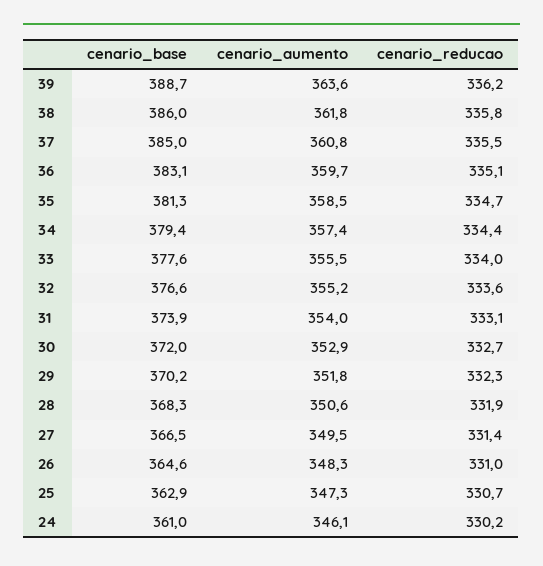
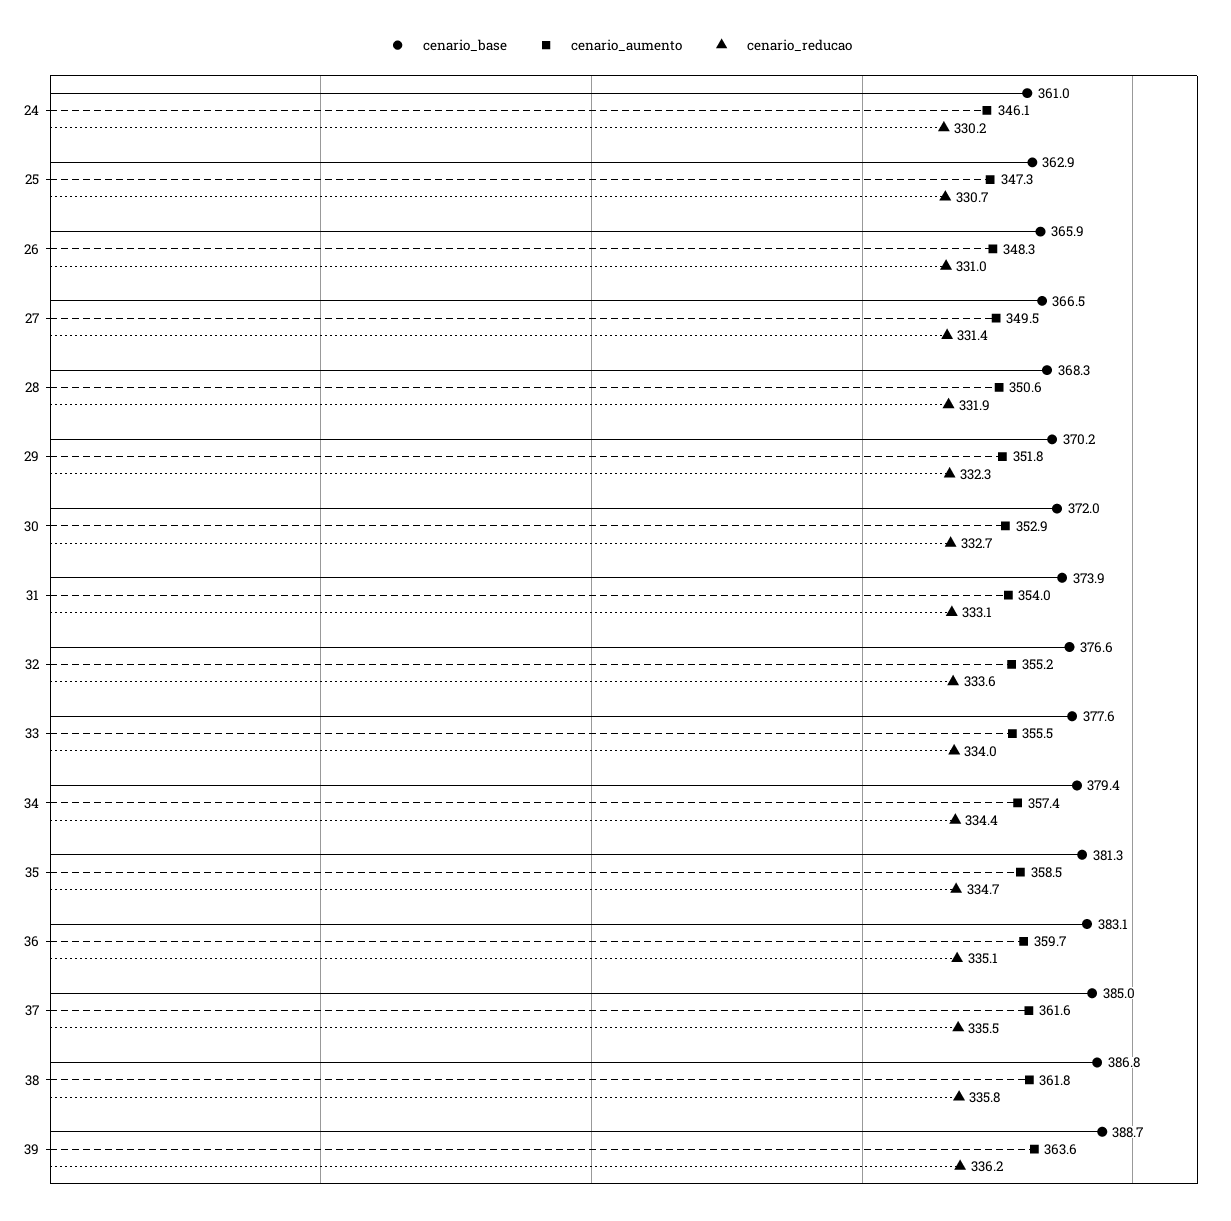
cenario_base, 38: 386 -> 386.8
cenario_aumento, 37: 360.8 -> 361.6
cenario_base, 26: 364.6 -> 365.9

